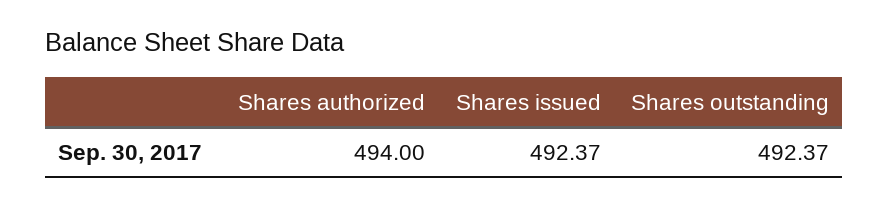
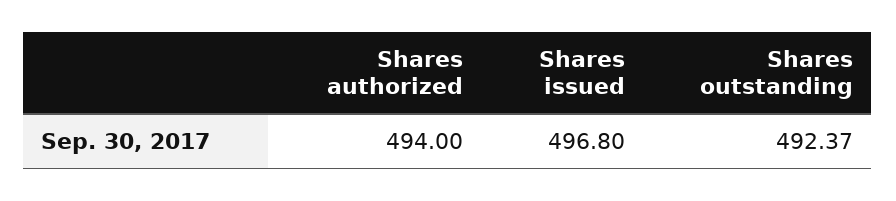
Shares issued: 492.37 -> 496.8

